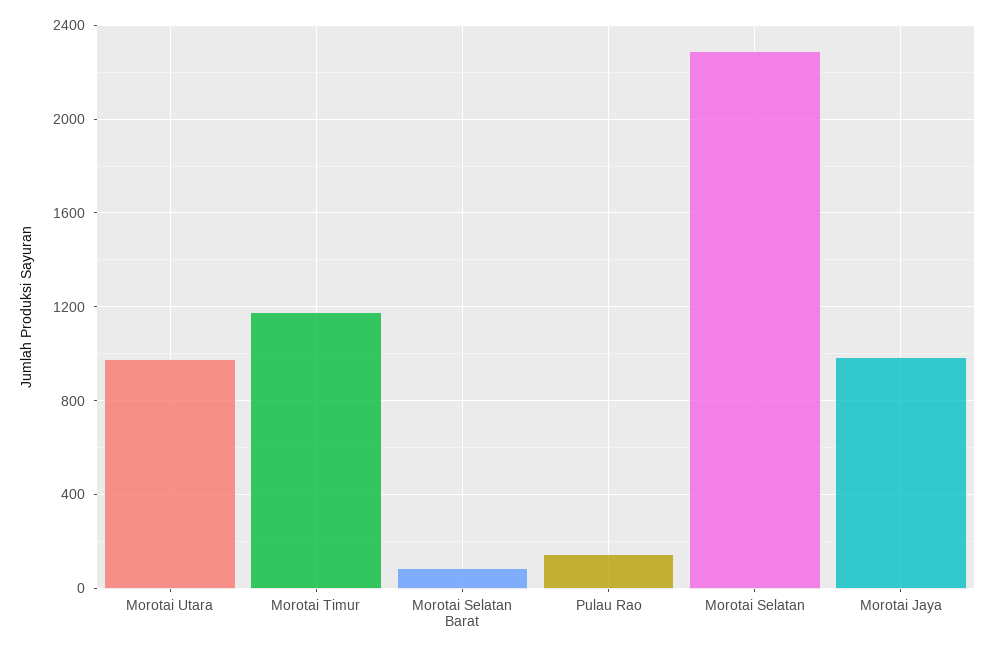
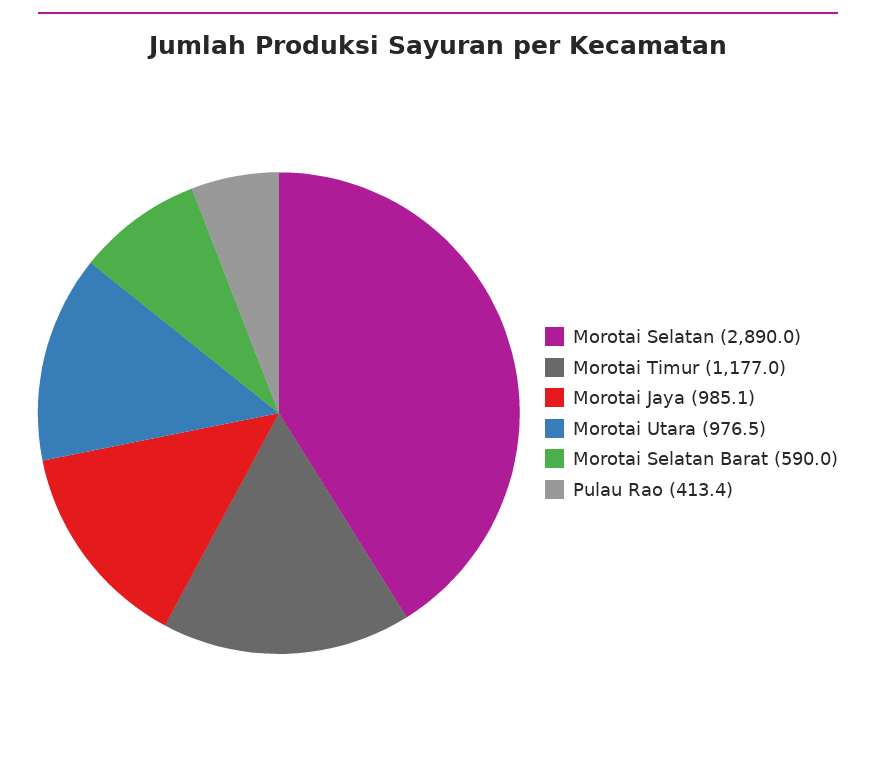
Morotai Selatan Barat: 100 -> 590
Pulau Rao: 150 -> 413.4
Morotai Selatan: 2300 -> 2890

